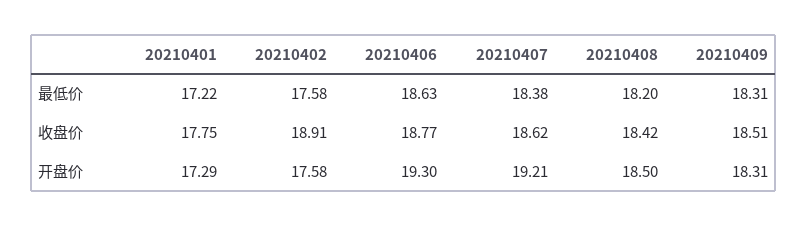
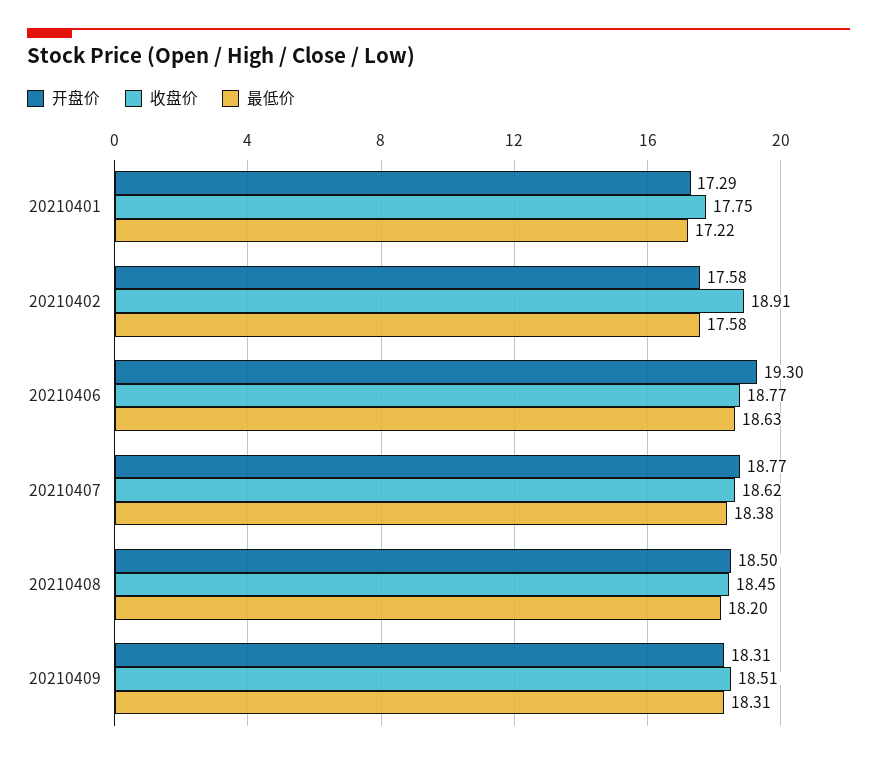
收盘价, 20210408: 18.42 -> 18.45
开盘价, 20210407: 19.21 -> 18.77

